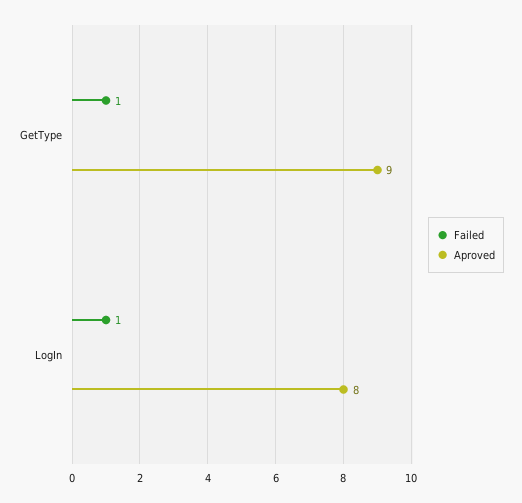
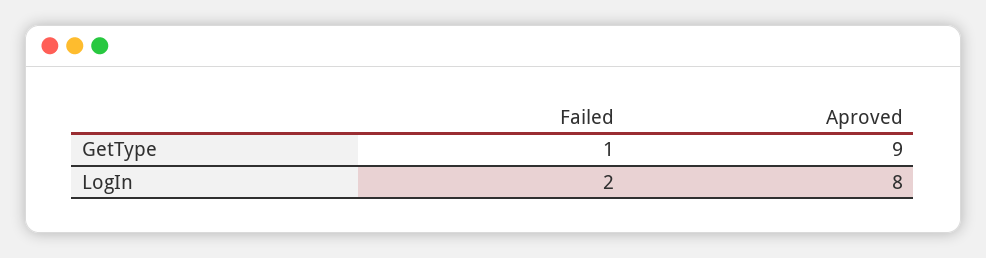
Failed, LogIn: 1 -> 2

